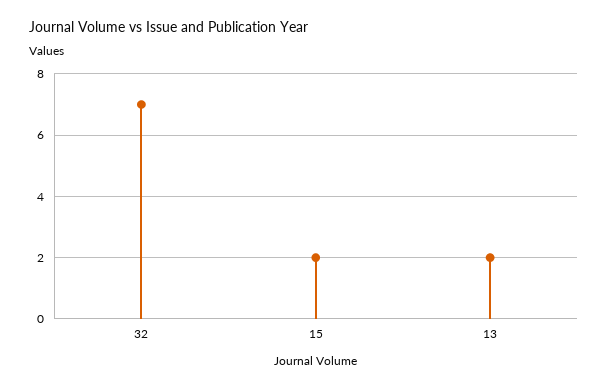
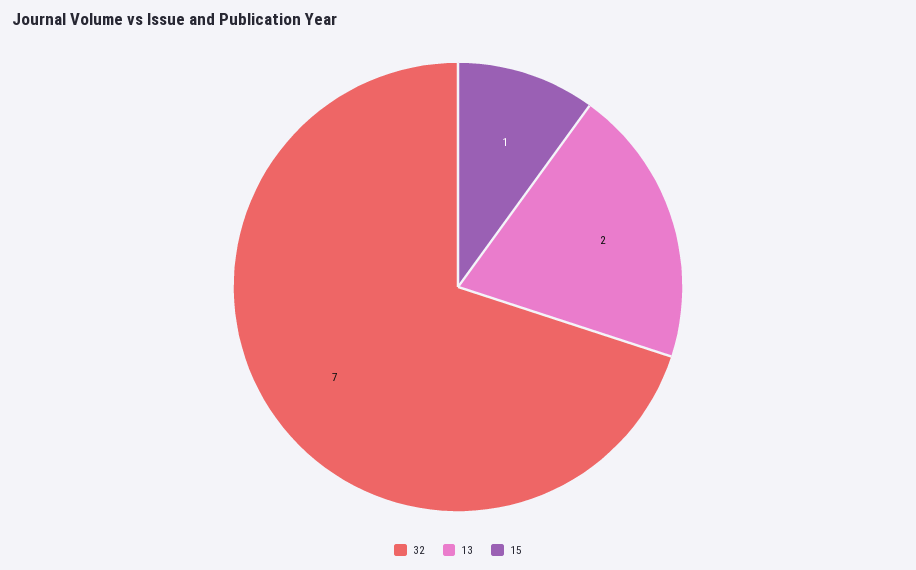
15: 2 -> 1

